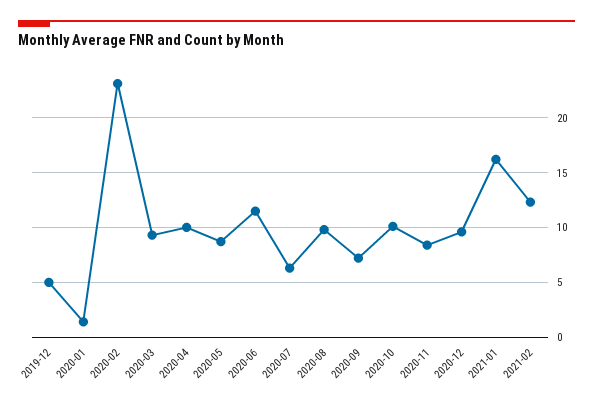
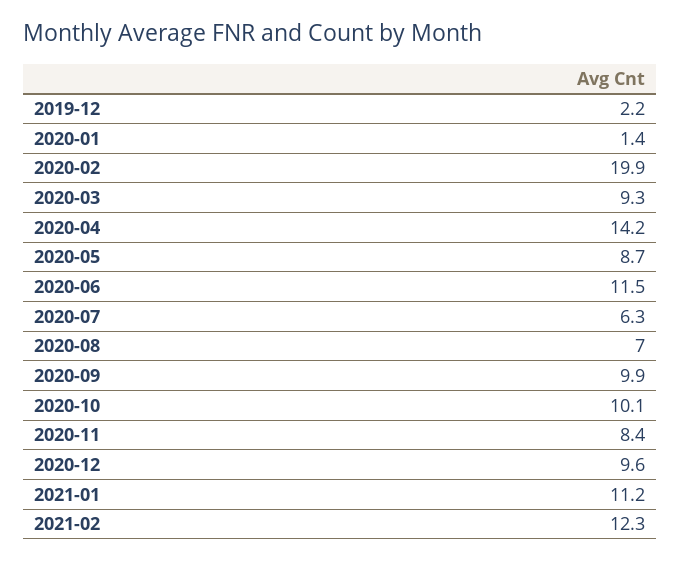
2019-12: 5 -> 2.2
2020-02: 23 -> 19.9
2020-04: 10 -> 14.2
2020-08: 10 -> 7
2020-09: 7 -> 9.9
2021-01: 16 -> 11.2

